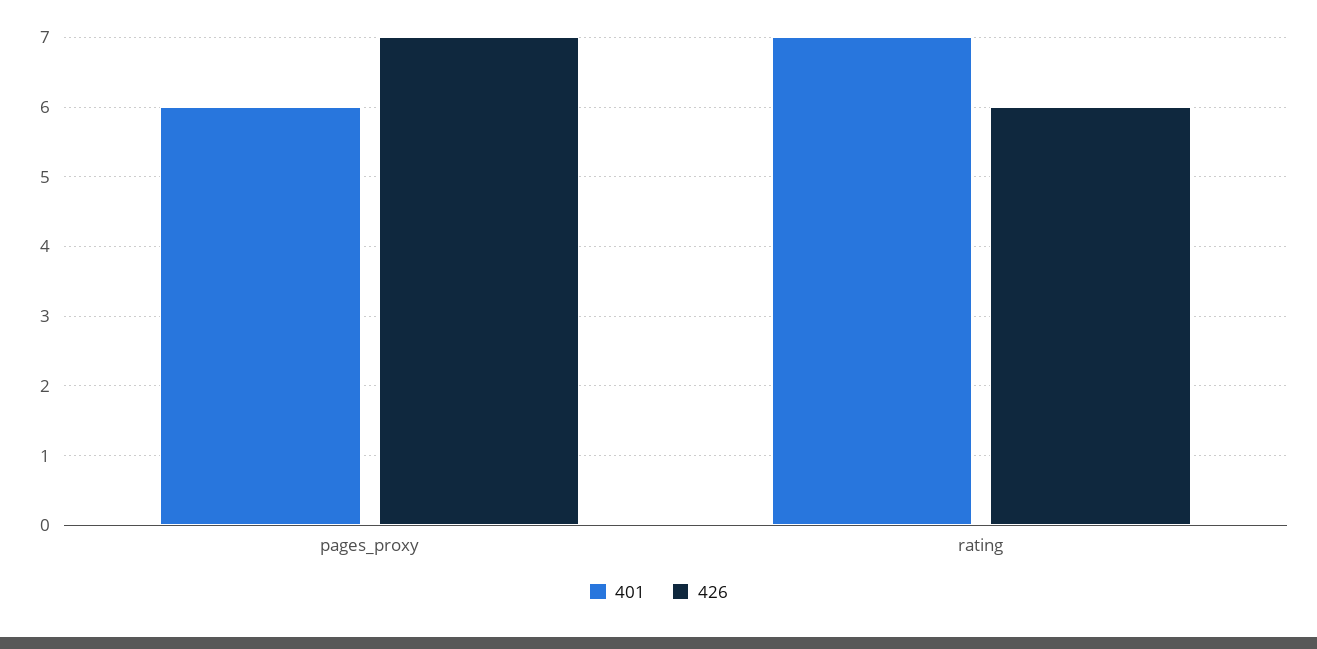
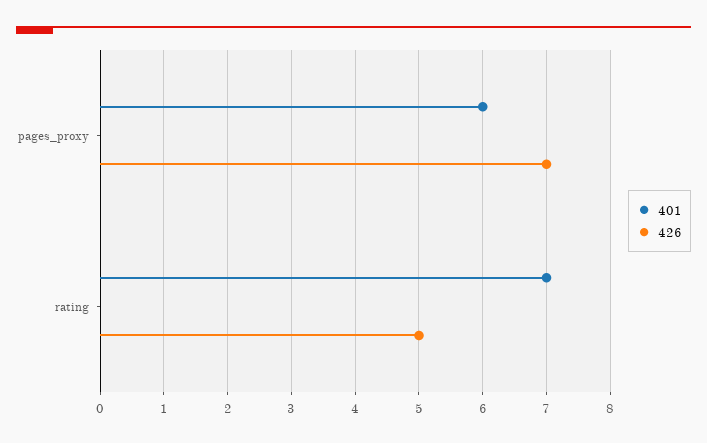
426, rating: 6 -> 5

